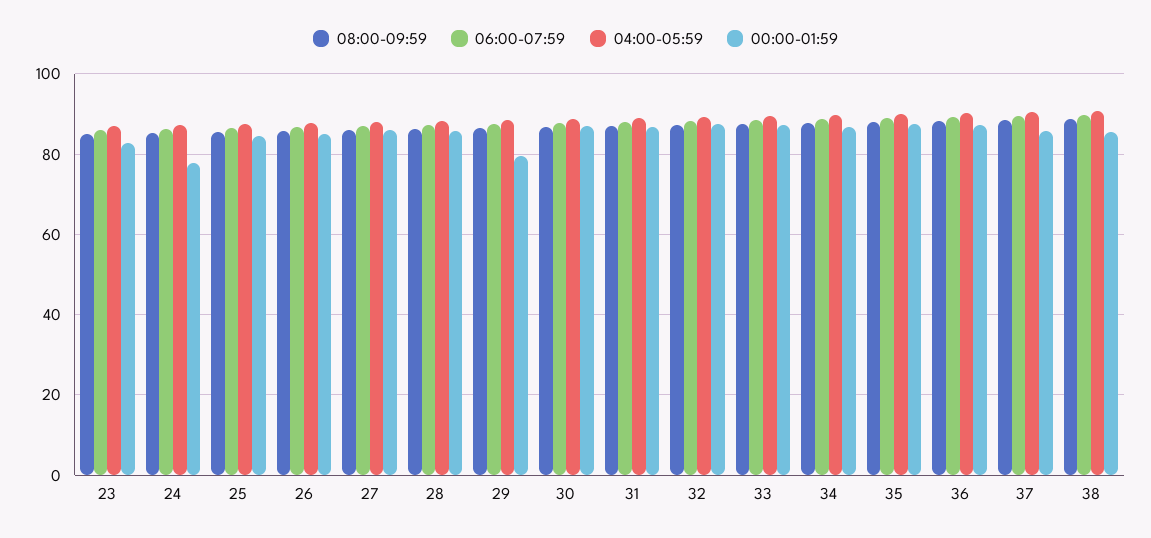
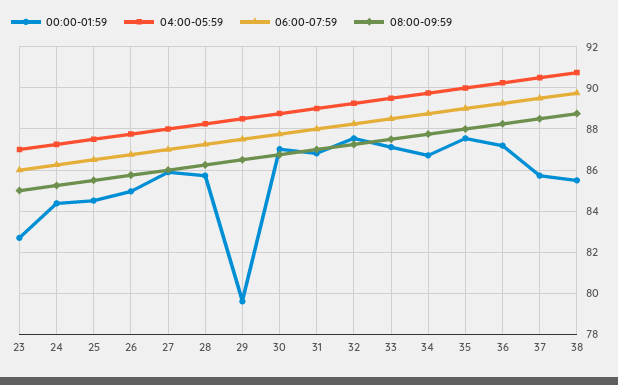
00:00-01:59, 24: 78 -> 84.5

